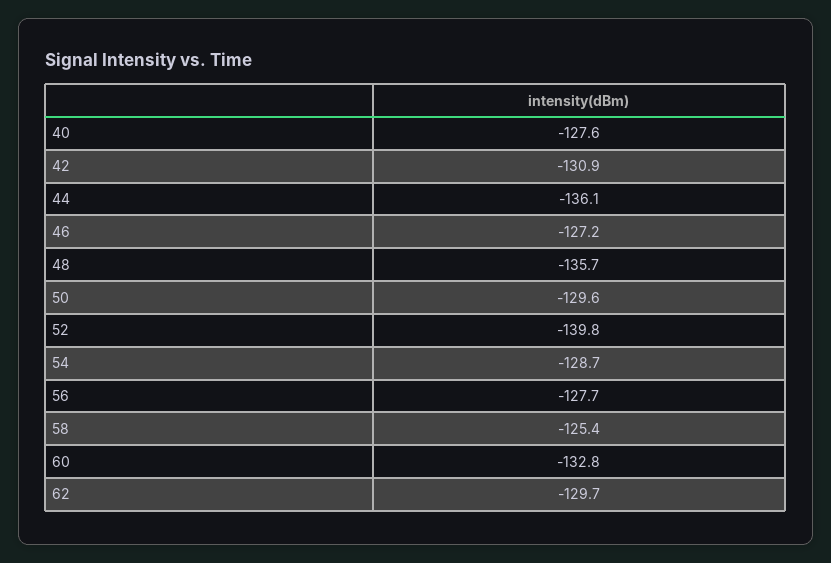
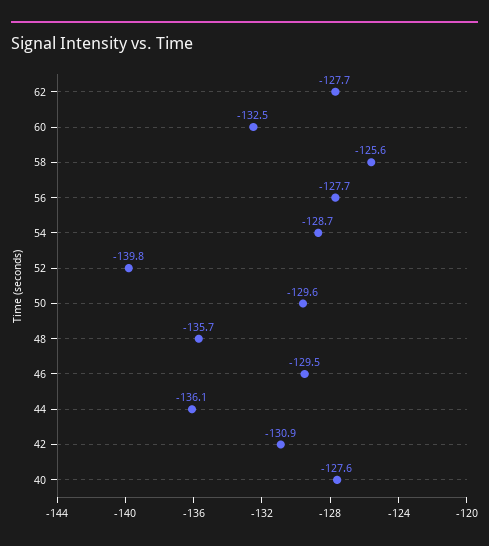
46: -127.2 -> -129.5
58: -125.4 -> -125.6
60: -132.8 -> -132.5
62: -129.7 -> -127.7

